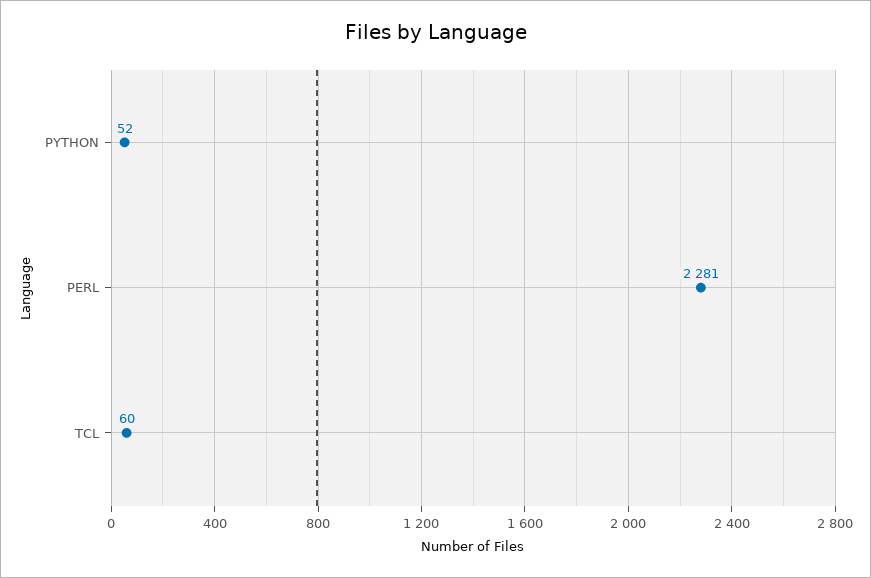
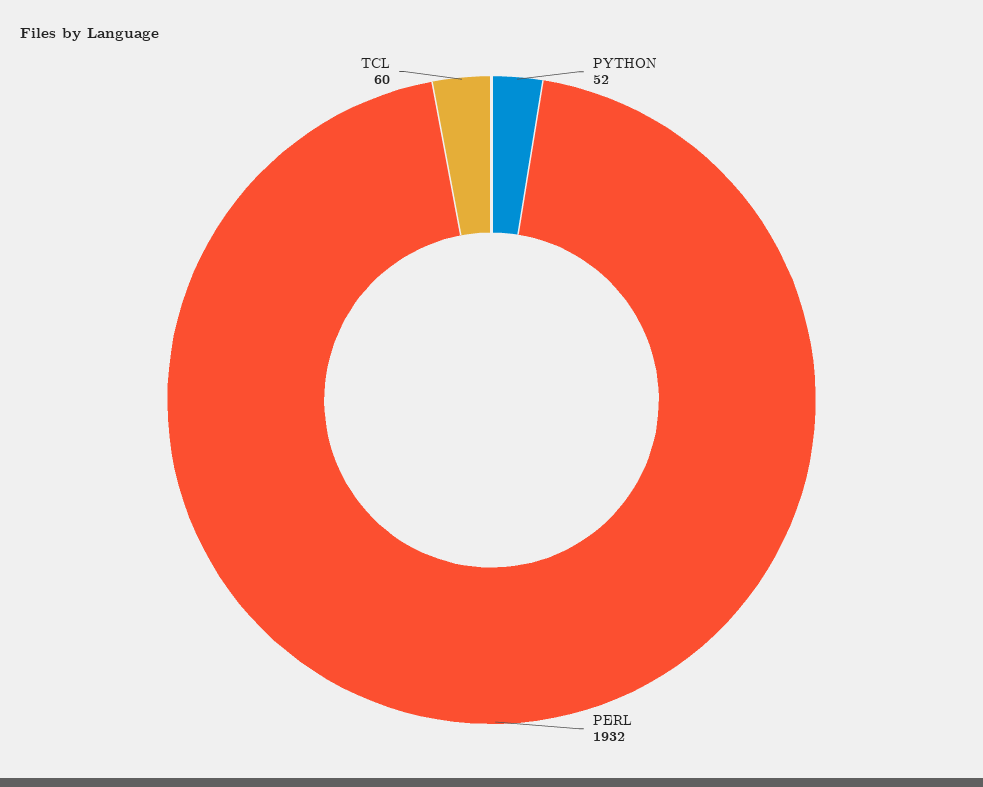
PERL: 2281 -> 1932

